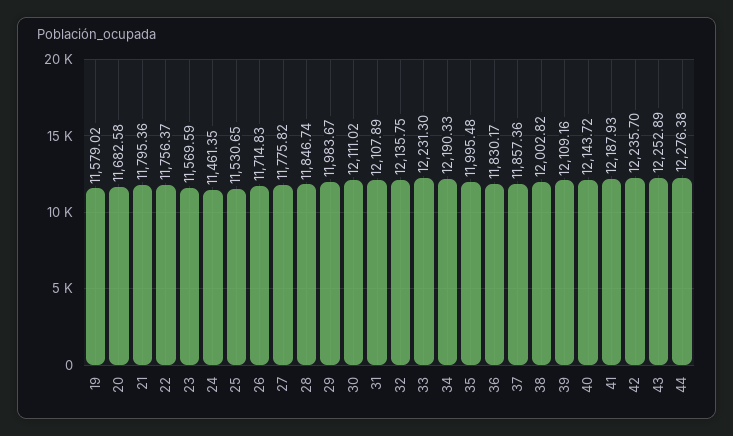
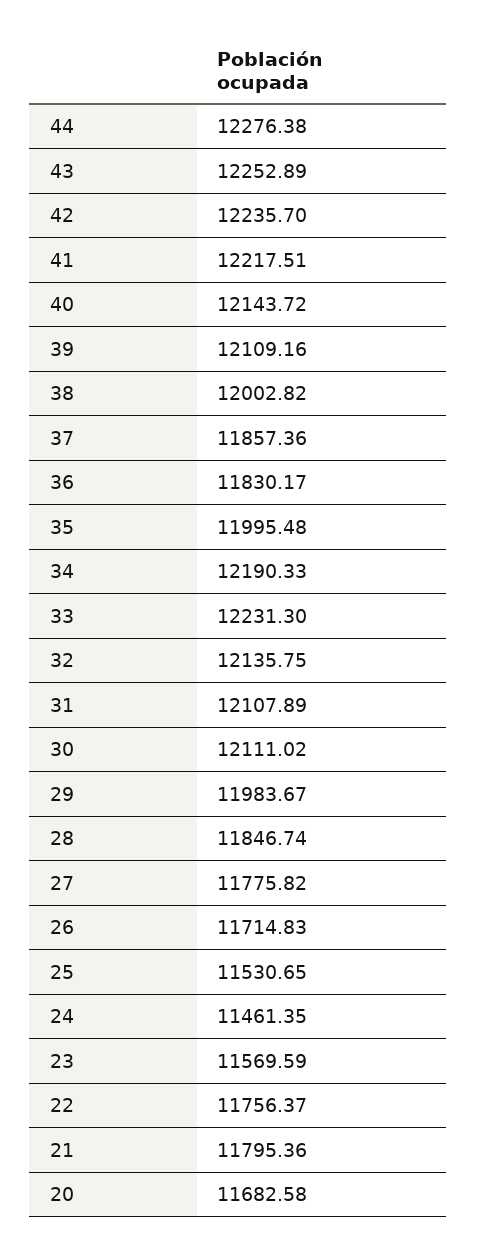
19: 11579.02 -> none
41: 12187.93 -> 12217.51

